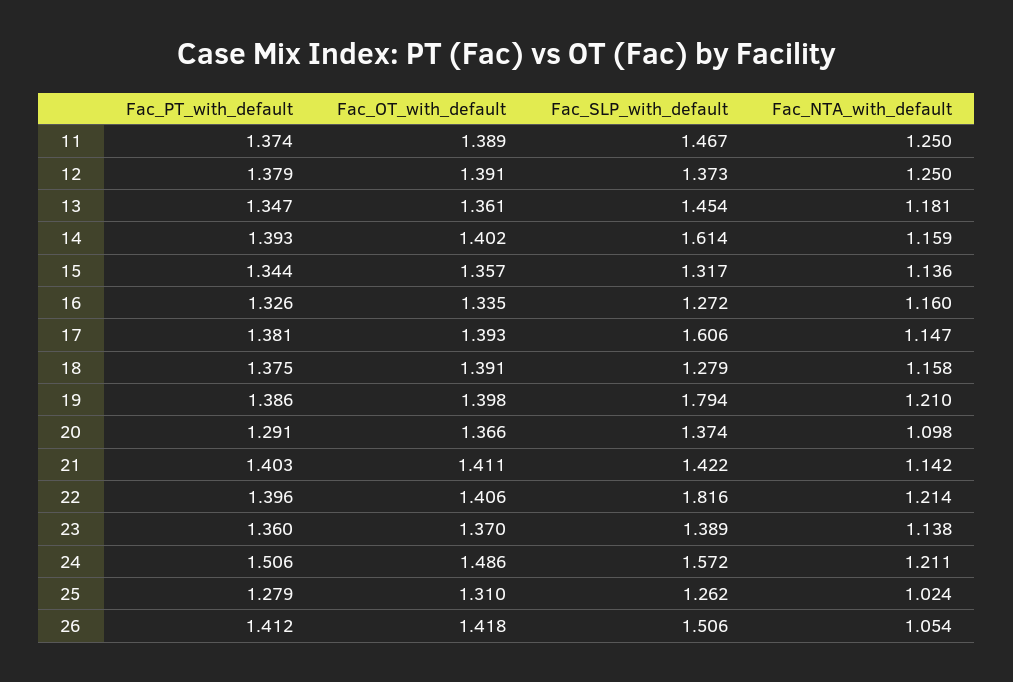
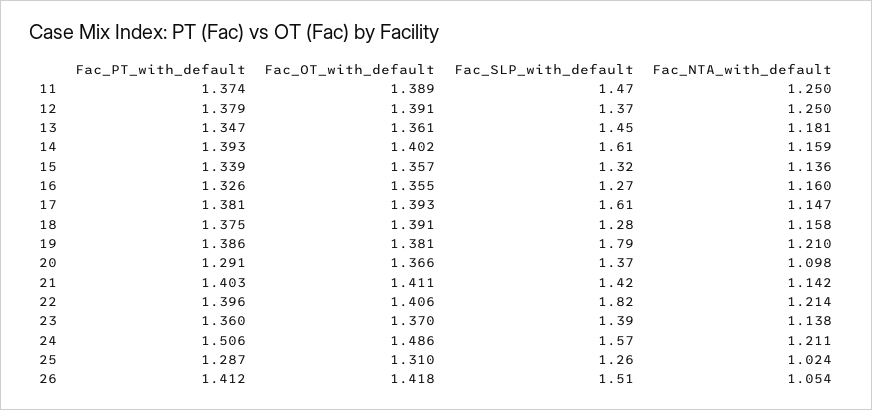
Fac_PT_with_default, 15: 1.344 -> 1.339
Fac_OT_with_default, 16: 1.335 -> 1.355
Fac_OT_with_default, 19: 1.398 -> 1.381
Fac_PT_with_default, 25: 1.279 -> 1.287

